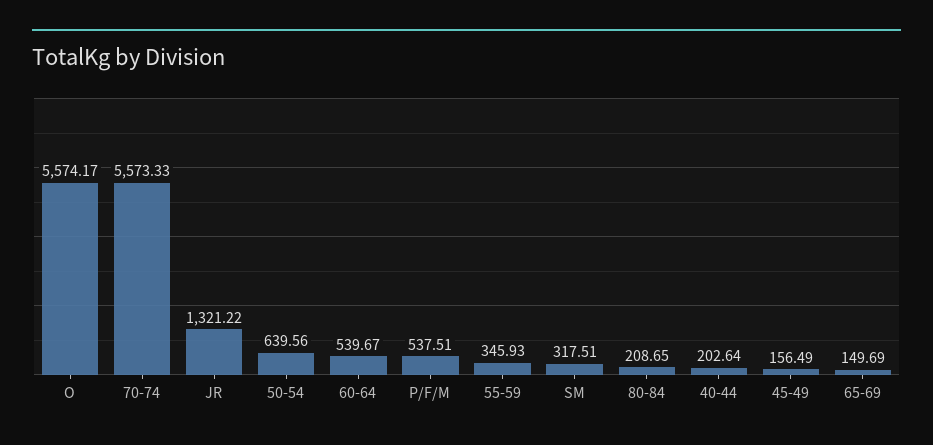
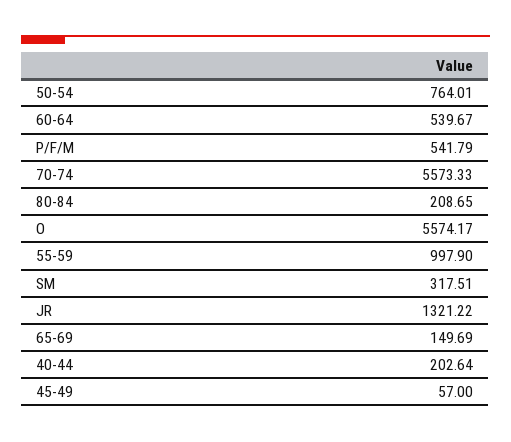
50-54: 639.56 -> 764.01
P/F/M: 537.51 -> 541.79
55-59: 345.93 -> 997.9
45-49: 156.49 -> 57

